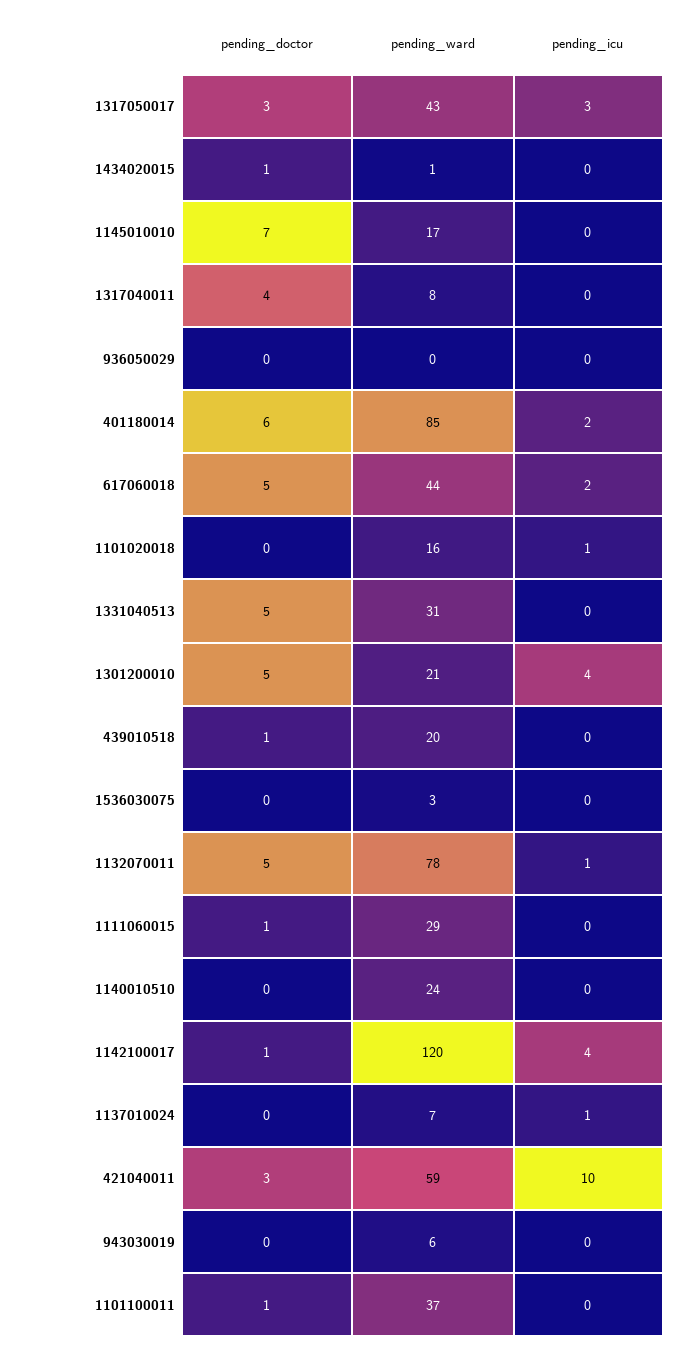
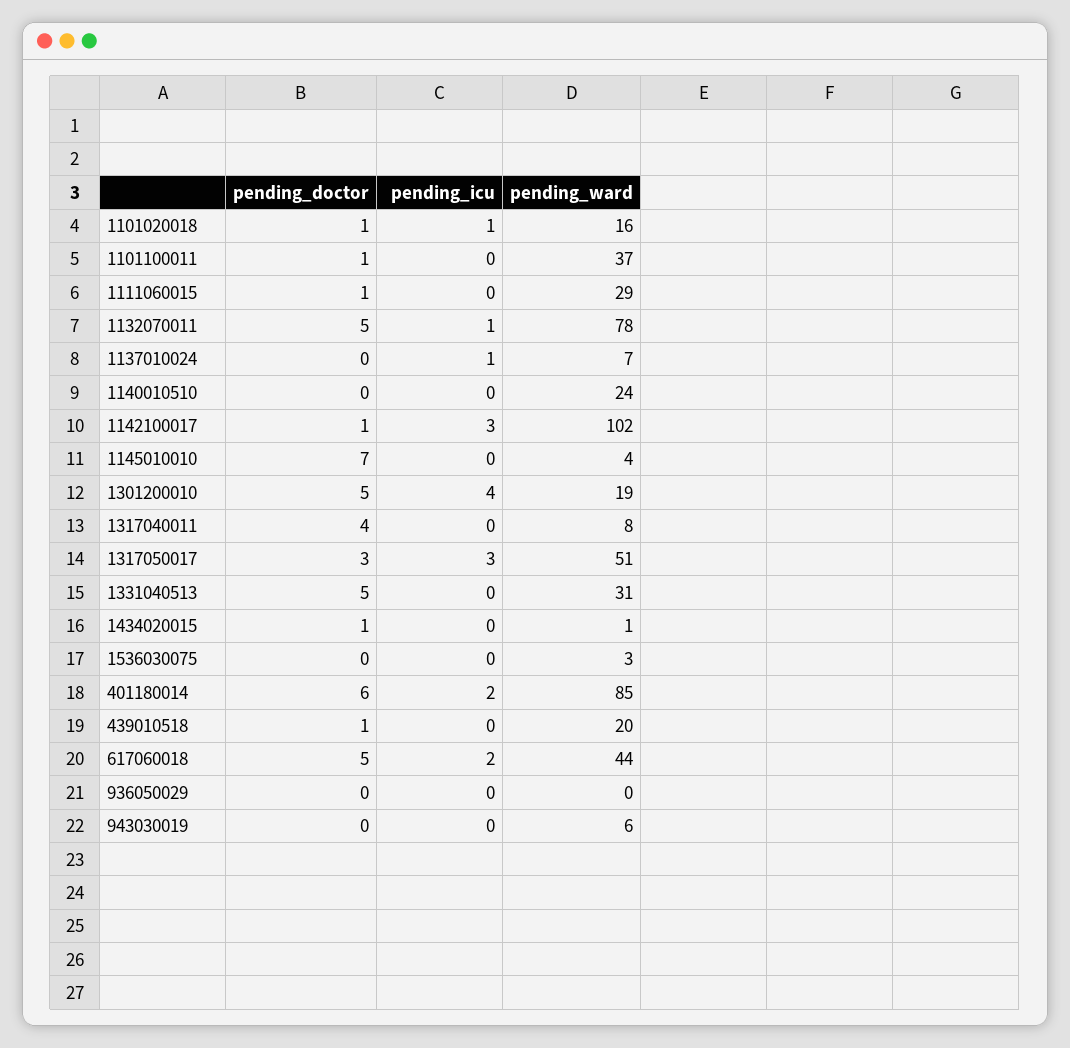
pending_ward, 1317050017: 43 -> 51
pending_ward, 1145010010: 17 -> 4
pending_doctor, 1101020018: 0 -> 1
pending_ward, 1301200010: 21 -> 19
pending_ward, 1142100017: 120 -> 102
pending_icu, 1142100017: 4 -> 3
pending_doctor, 421040011: 3 -> none
pending_ward, 421040011: 59 -> none
pending_icu, 421040011: 10 -> none

